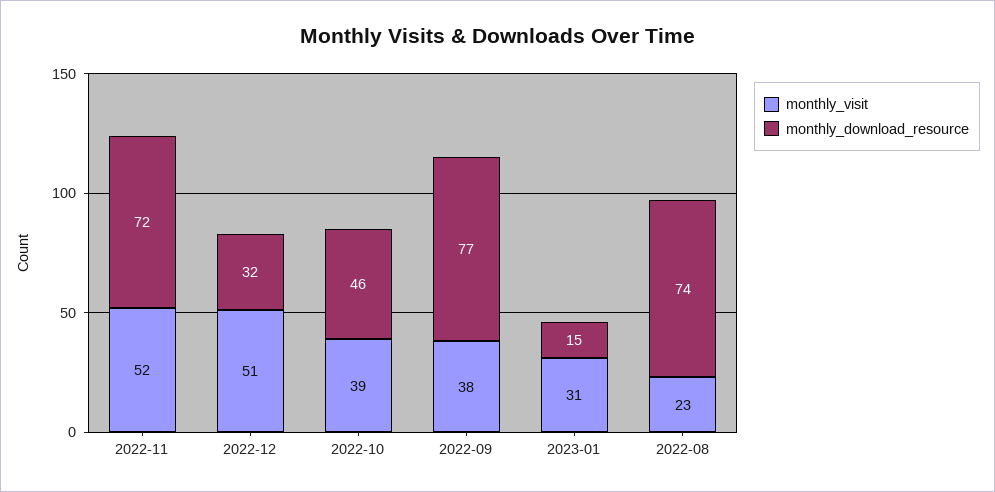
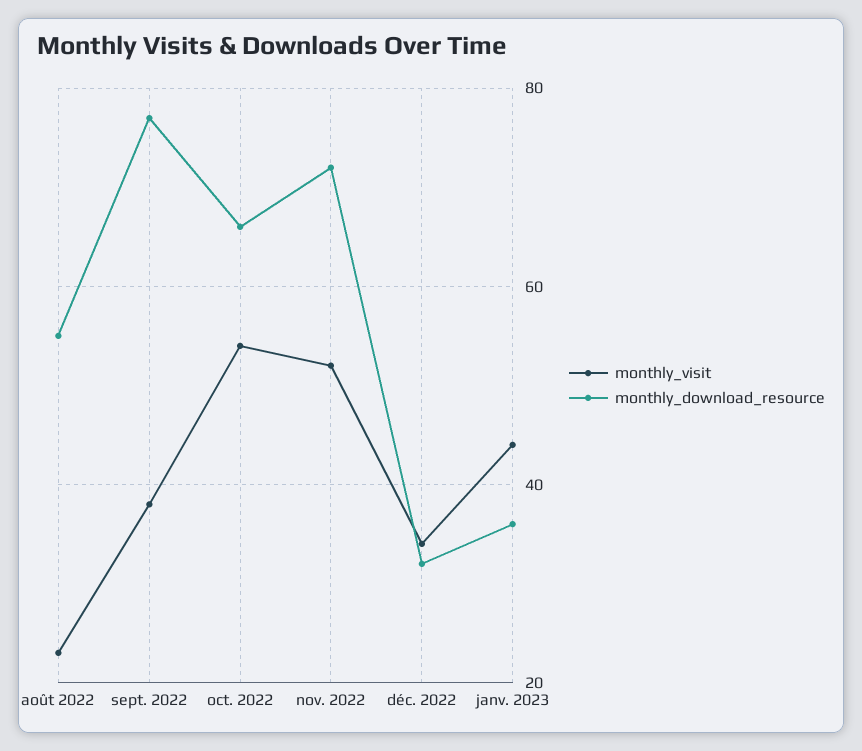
monthly_visit, 2022-12: 51 -> 35
monthly_visit, 2022-10: 39 -> 55
monthly_download_resource, 2022-10: 46 -> 65
monthly_visit, 2023-01: 31 -> 45
monthly_download_resource, 2023-01: 15 -> 35
monthly_download_resource, 2022-08: 74 -> 55

